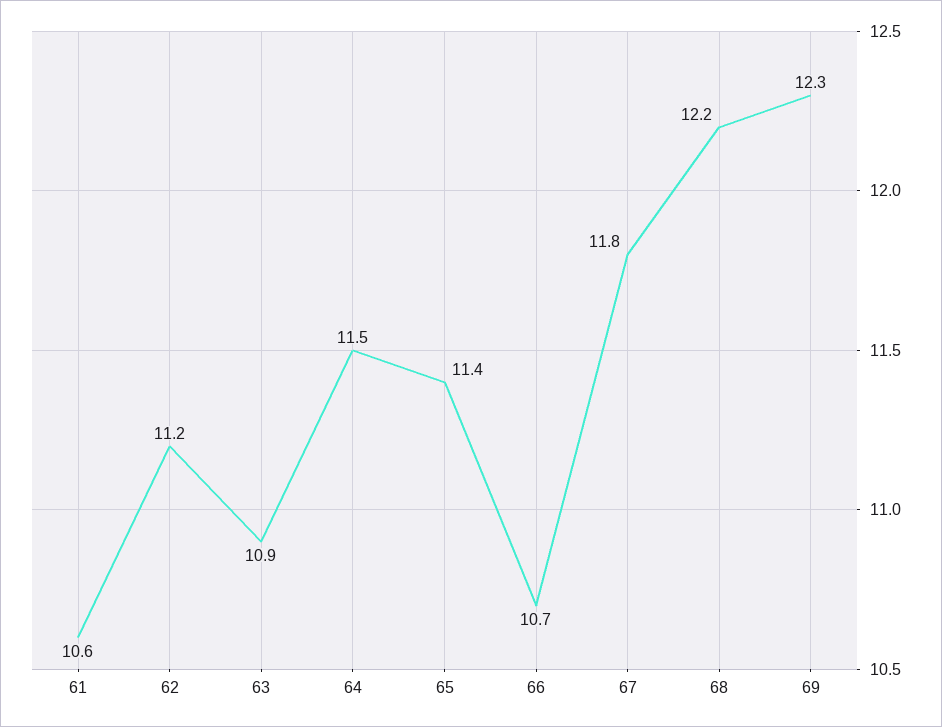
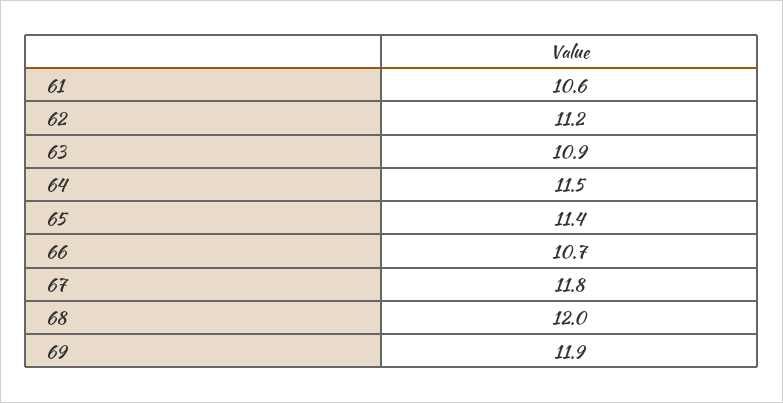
68: 12.2 -> 12
69: 12.3 -> 11.9

